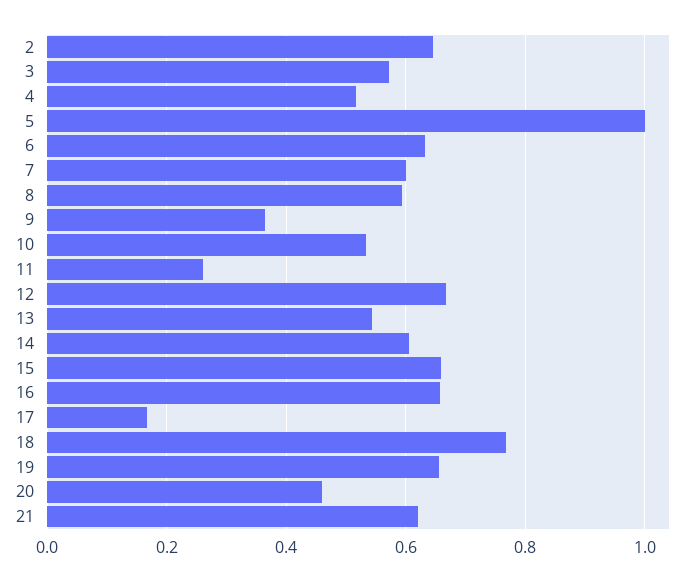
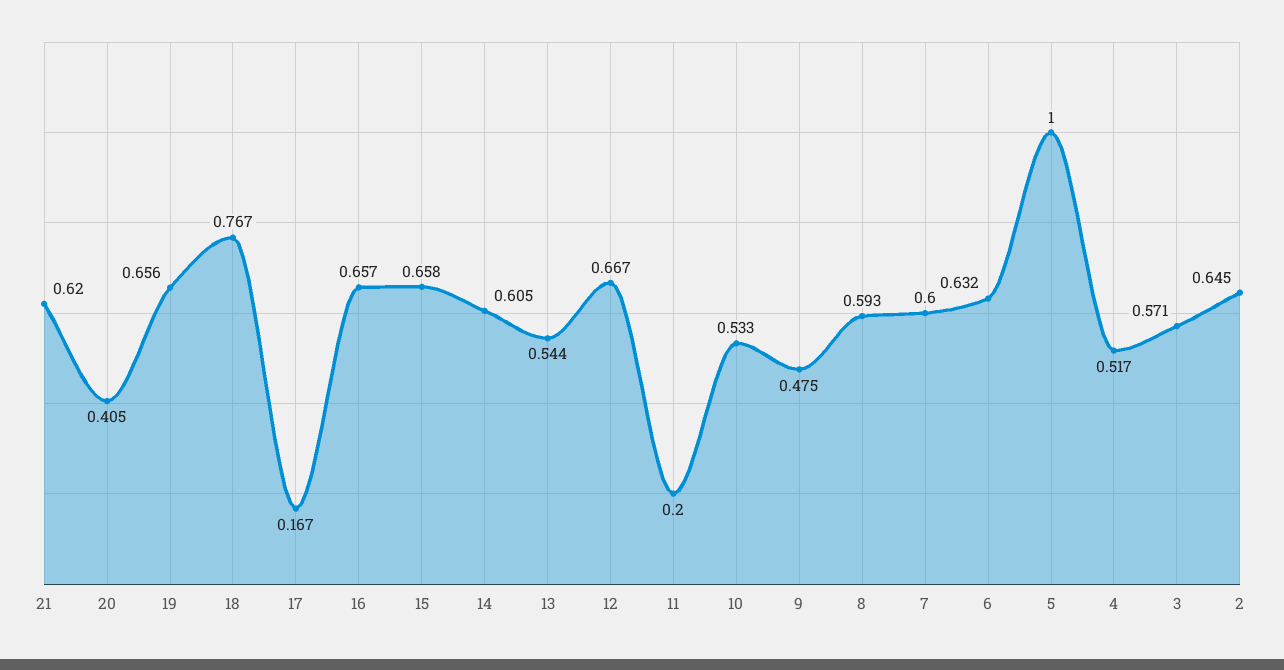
9: 0.36 -> 0.475
11: 0.26 -> 0.2
20: 0.46 -> 0.405

